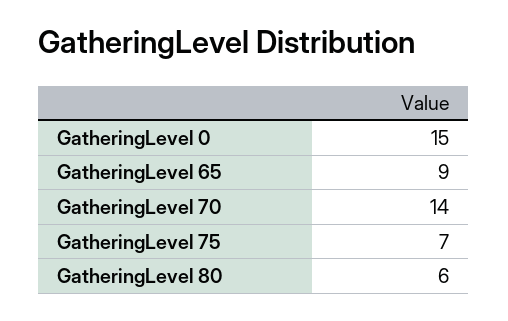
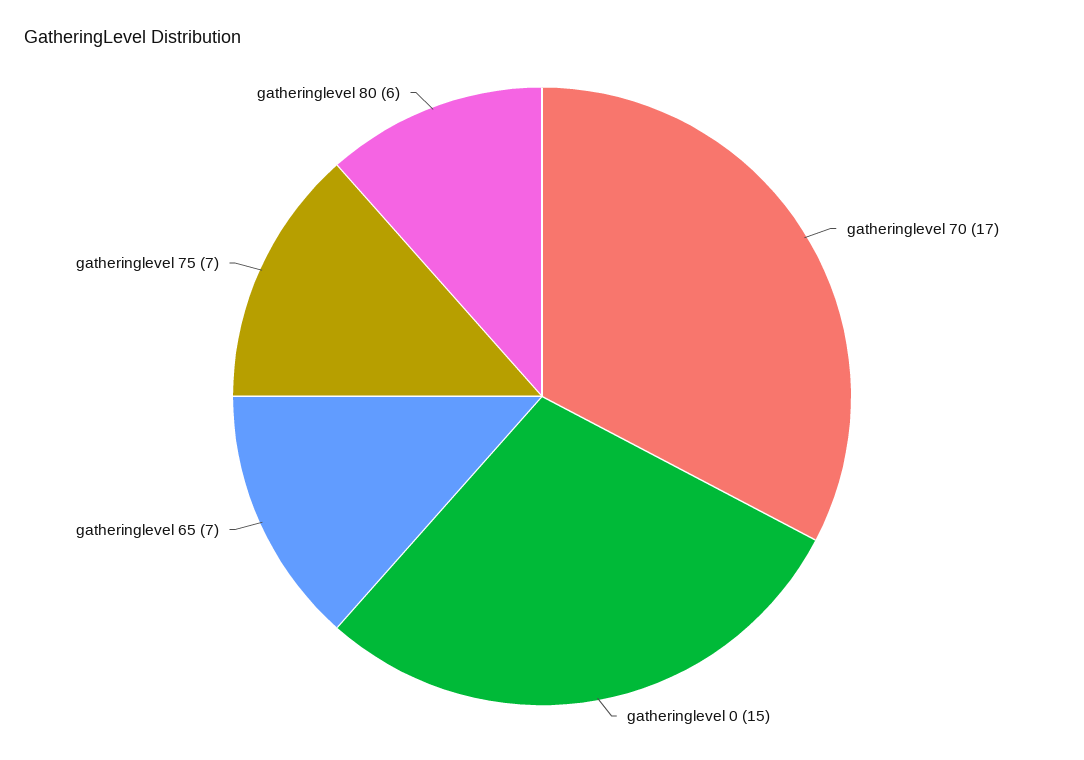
GatheringLevel 65: 9 -> 7
GatheringLevel 70: 14 -> 17

